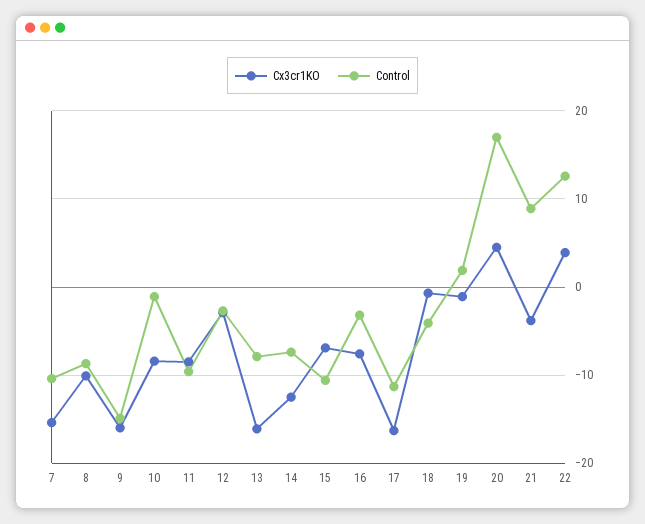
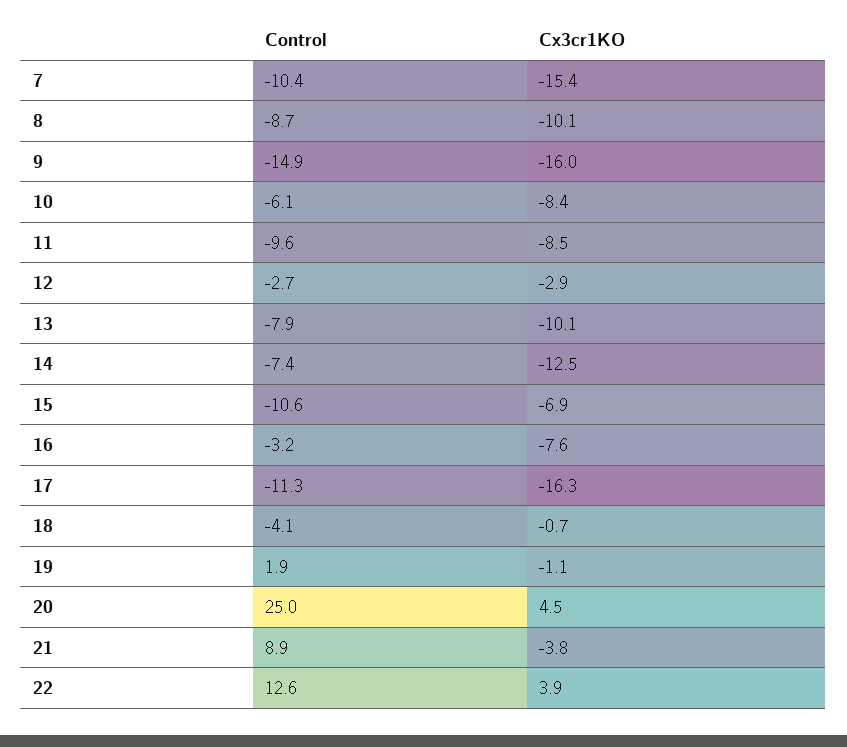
Control, 10: -1 -> -6.1
Cx3cr1KO, 13: -16 -> -10.1
Control, 20: 17 -> 25

